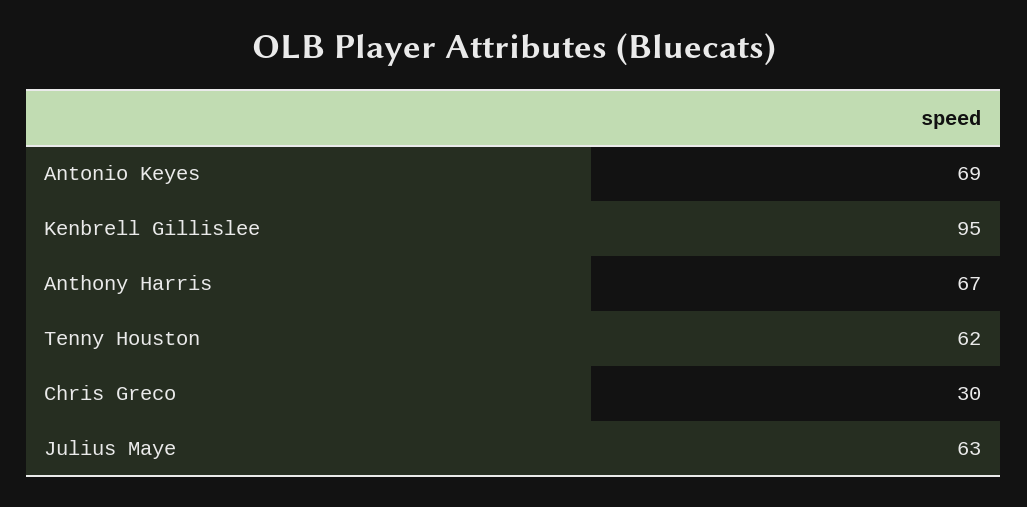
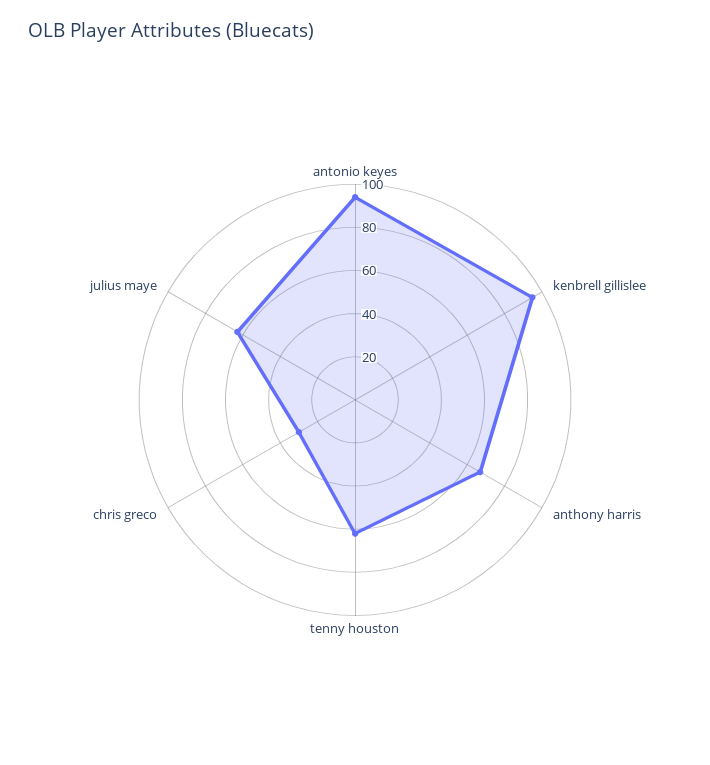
Antonio Keyes: 69 -> 95

